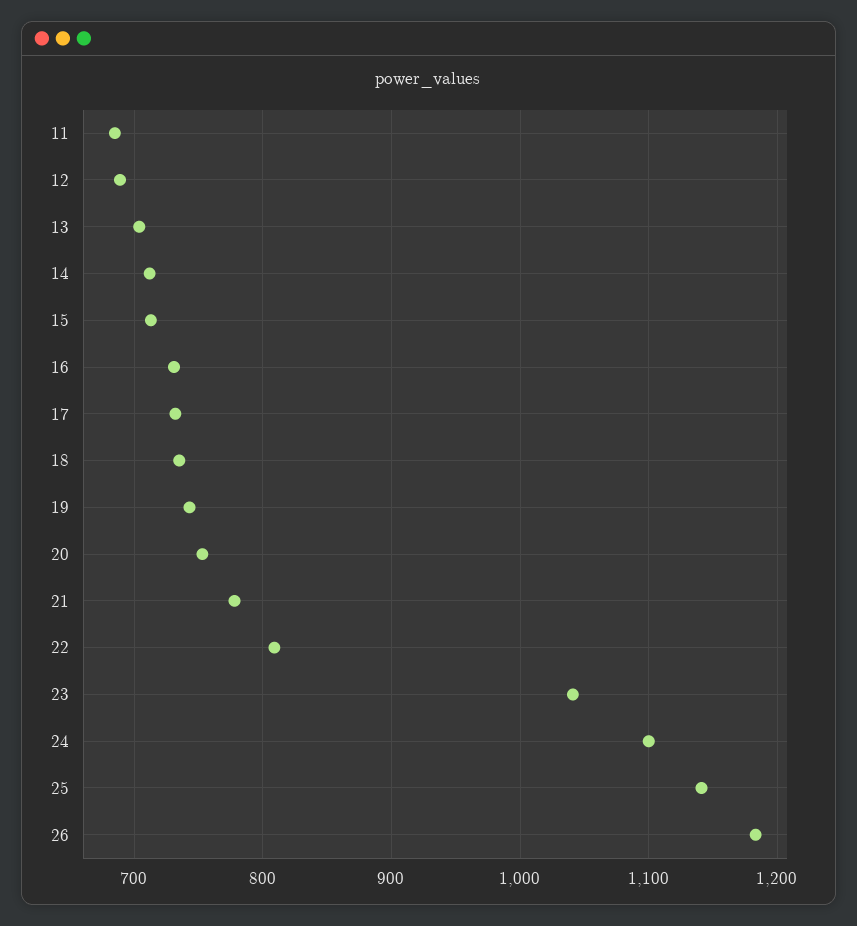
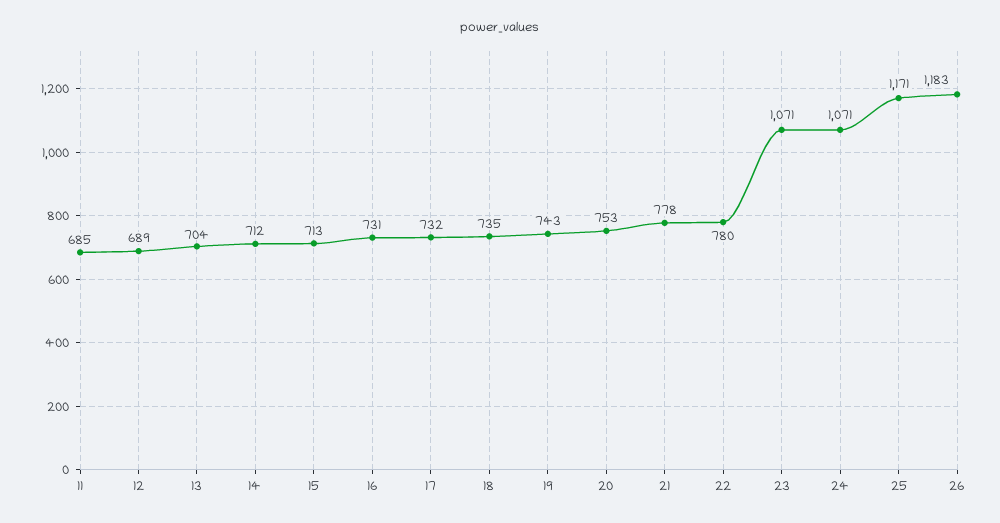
22: 810 -> 780
23: 1040 -> 1071
24: 1100 -> 1071
25: 1140 -> 1171

